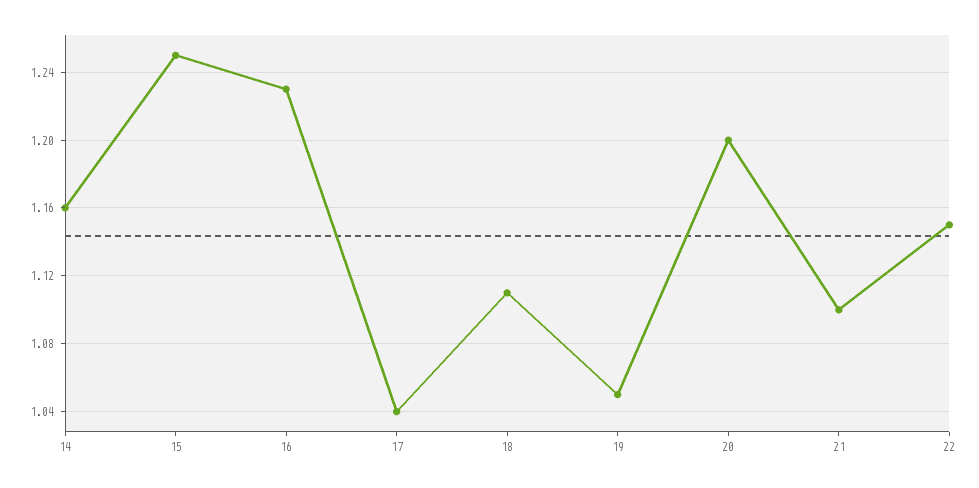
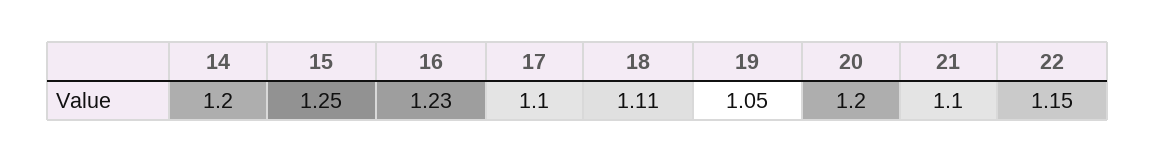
14: 1.16 -> 1.2
17: 1.04 -> 1.1

